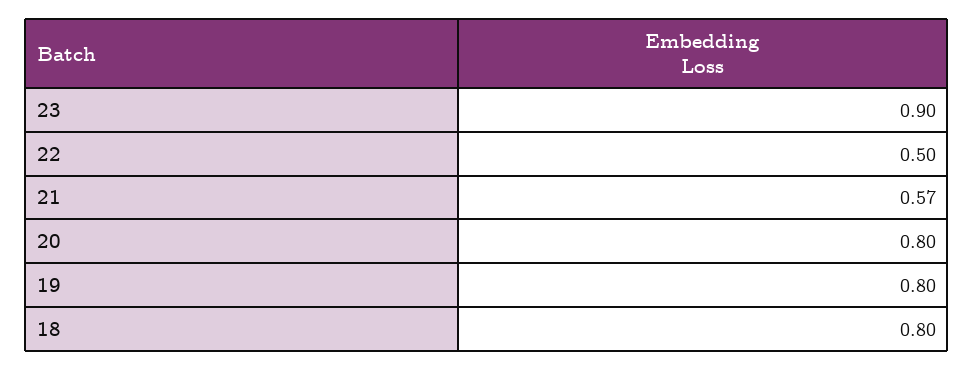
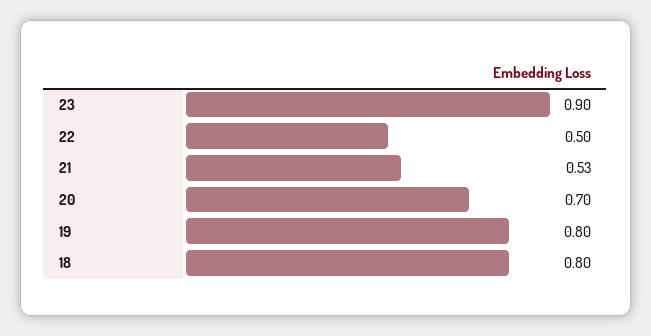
21: 0.57 -> 0.53
20: 0.8 -> 0.7

